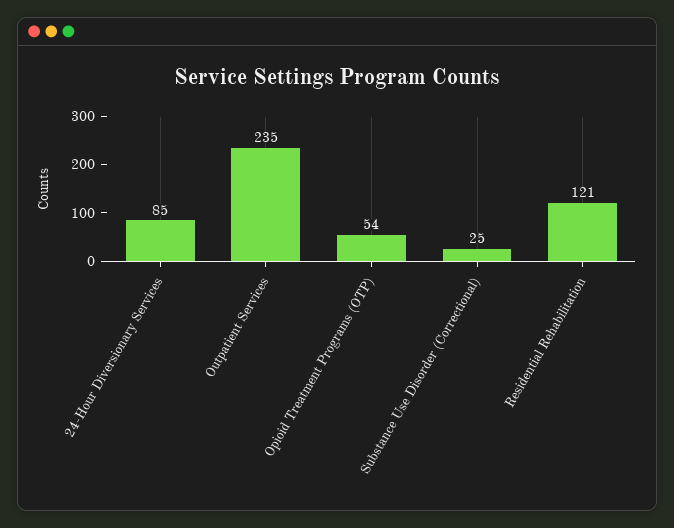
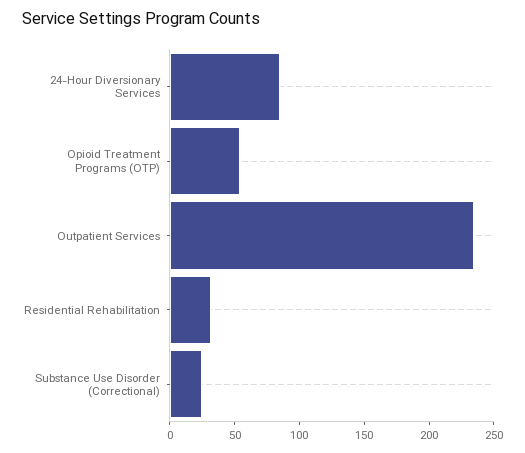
Residential Rehabilitation: 121 -> 30

